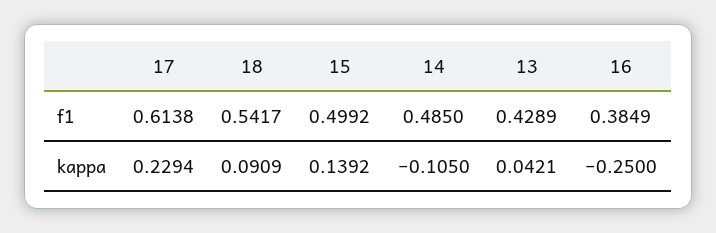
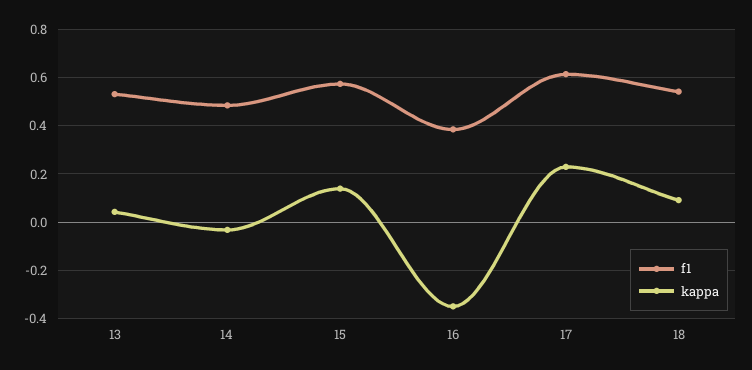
f1, 15: 0.4992 -> 0.575
f1, 13: 0.4289 -> 0.525
kappa, 14: -0.105 -> -0.025
kappa, 16: -0.25 -> -0.35

